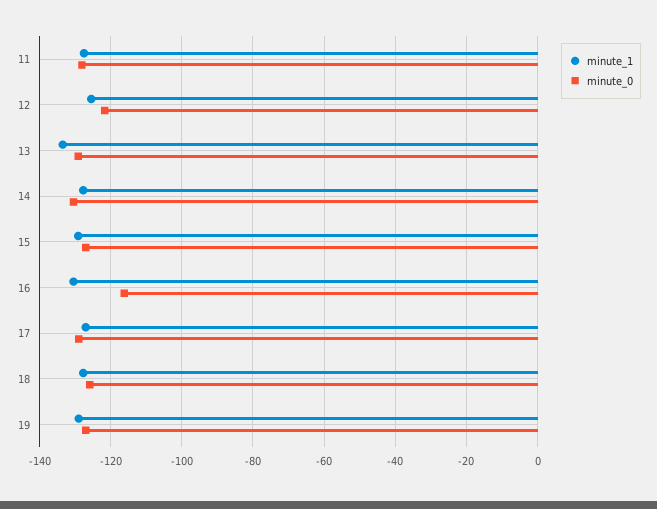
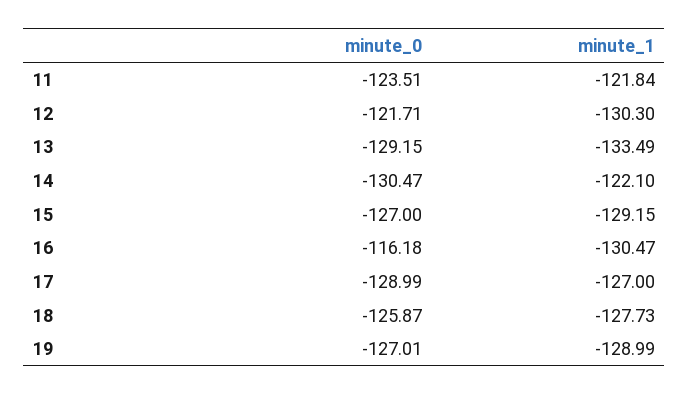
minute_1, 11: -128 -> -121.84
minute_0, 11: -128 -> -123.51
minute_1, 12: -126 -> -130.3
minute_1, 14: -128 -> -122.1

